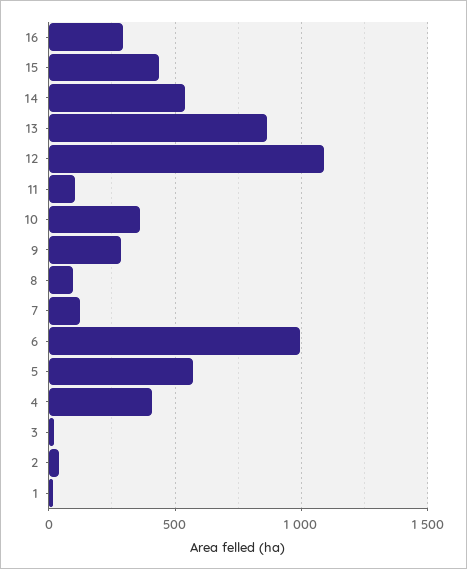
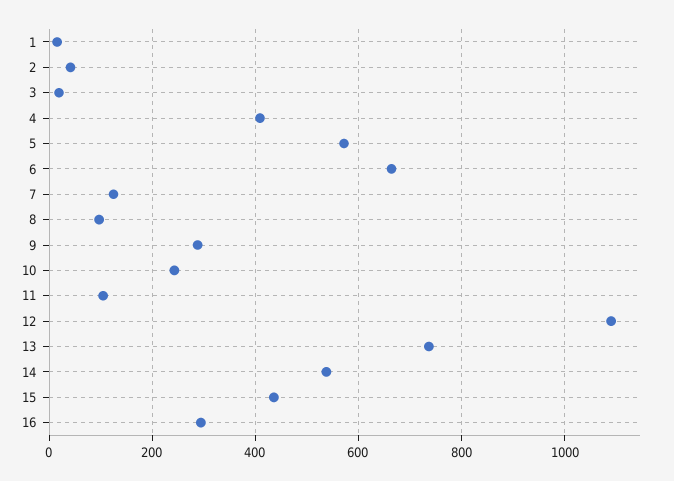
13: 850 -> 740
10: 350 -> 240
6: 1000 -> 660

